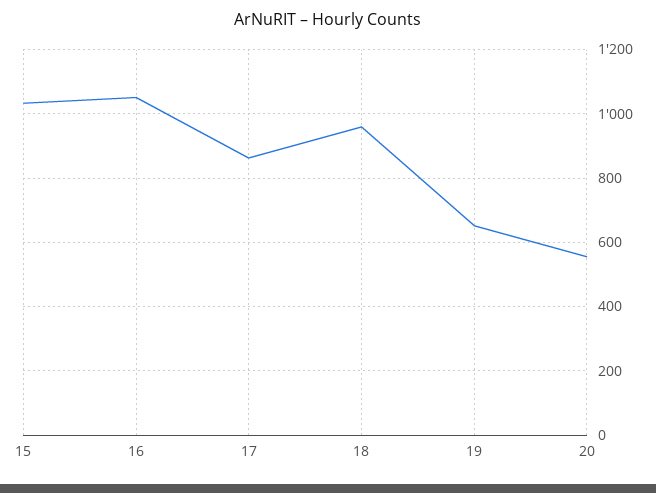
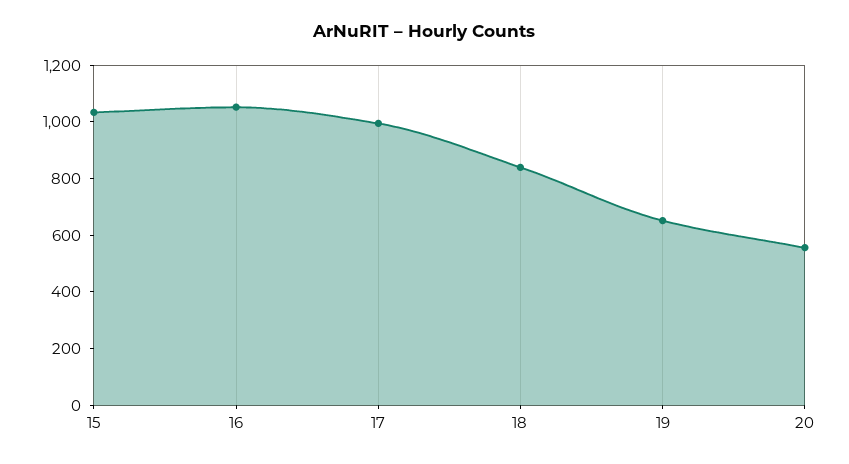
17: 860 -> 1000
18: 960 -> 850

